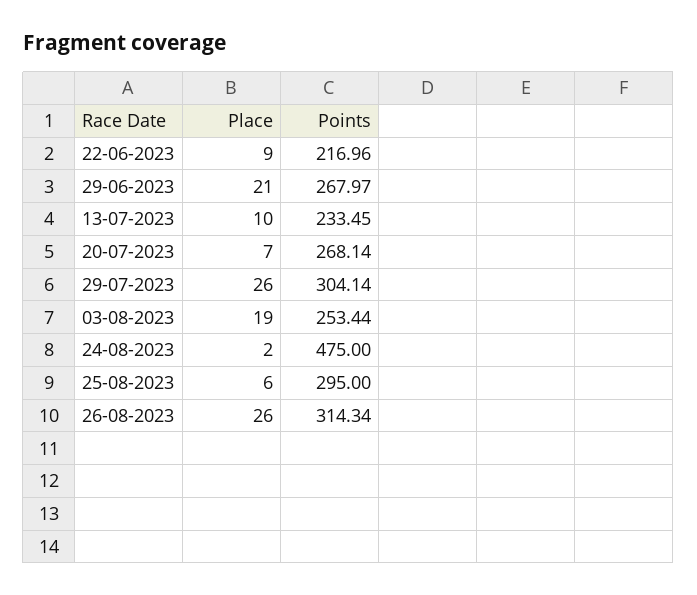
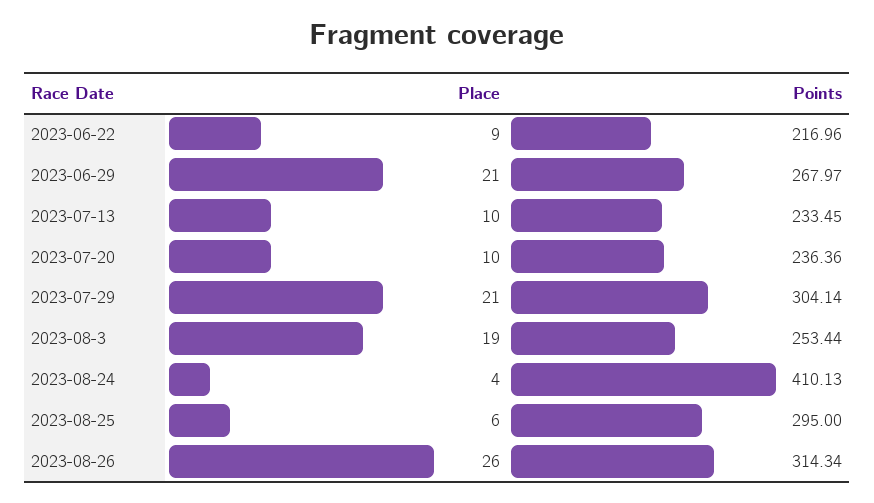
Place, 20-07-2023: 7 -> 10
Points, 20-07-2023: 268.14 -> 236.36
Place, 29-07-2023: 26 -> 21
Place, 24-08-2023: 2 -> 4
Points, 24-08-2023: 475 -> 410.13

